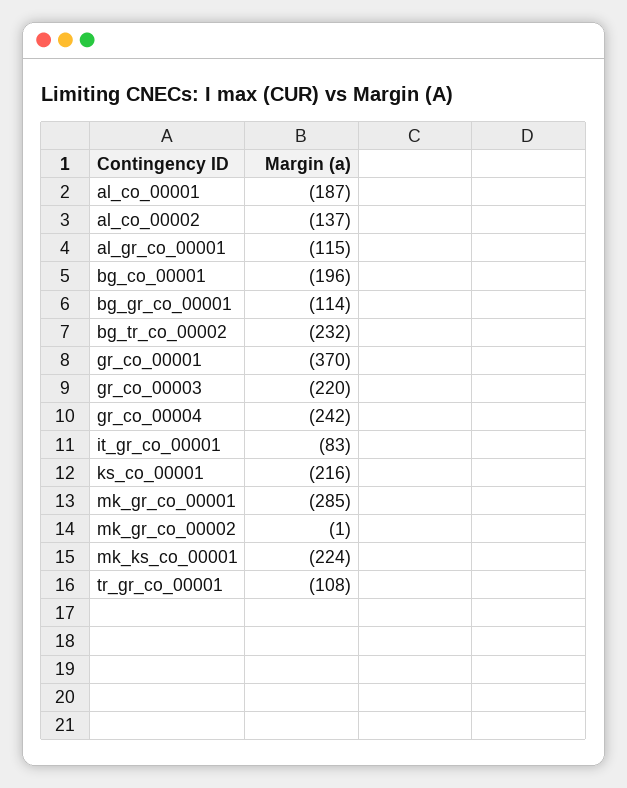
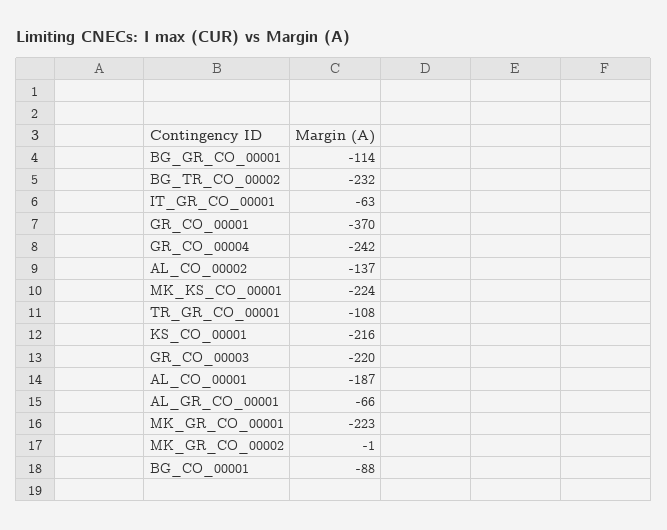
al_gr_co_00001: -115 -> -66
bg_co_00001: -196 -> -88
it_gr_co_00001: -83 -> -63
mk_gr_co_00001: -285 -> -223

